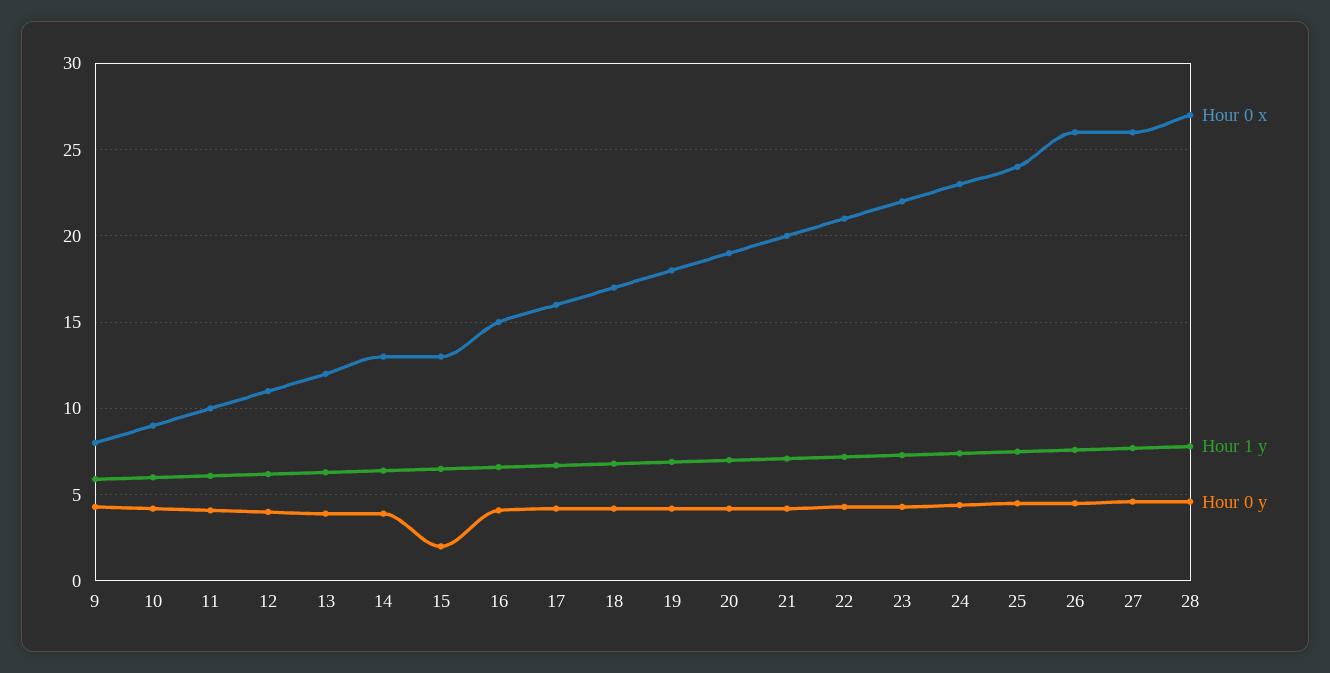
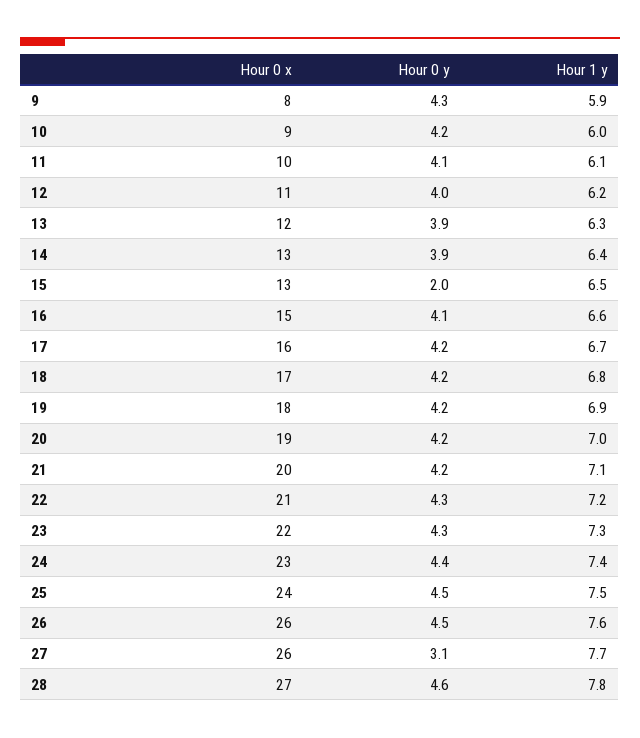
Hour 0 y, 27: 4.5 -> 3.1

